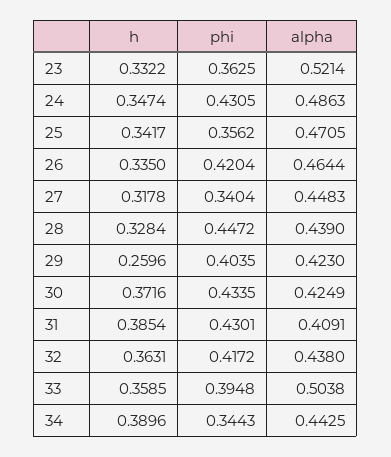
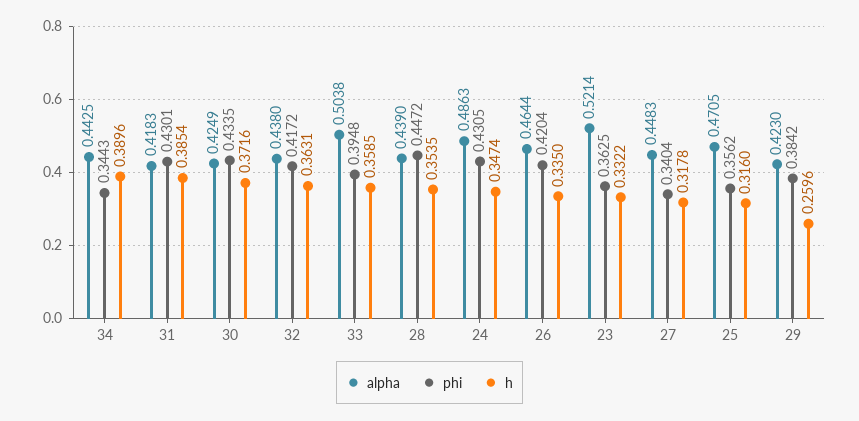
h, 25: 0.3417 -> 0.316
h, 28: 0.3284 -> 0.3535
phi, 29: 0.4035 -> 0.3842
alpha, 31: 0.4091 -> 0.4183

